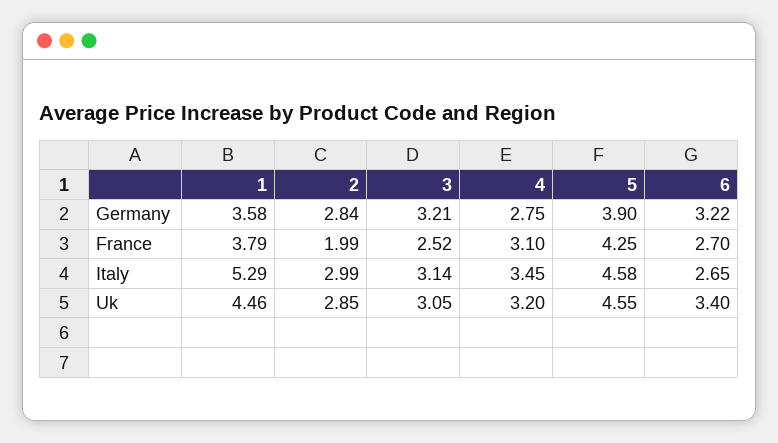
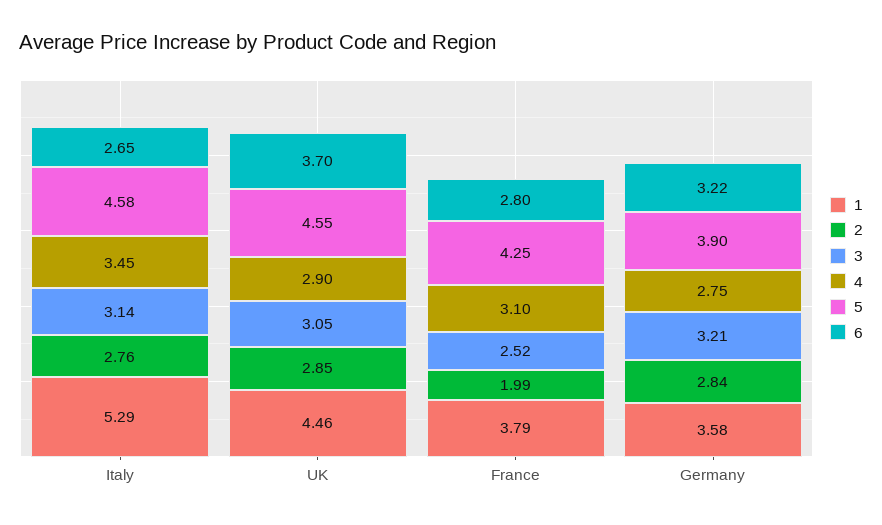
6, France: 2.7 -> 2.8
2, Italy: 2.99 -> 2.76
4, Uk: 3.2 -> 2.9
6, Uk: 3.4 -> 3.7

